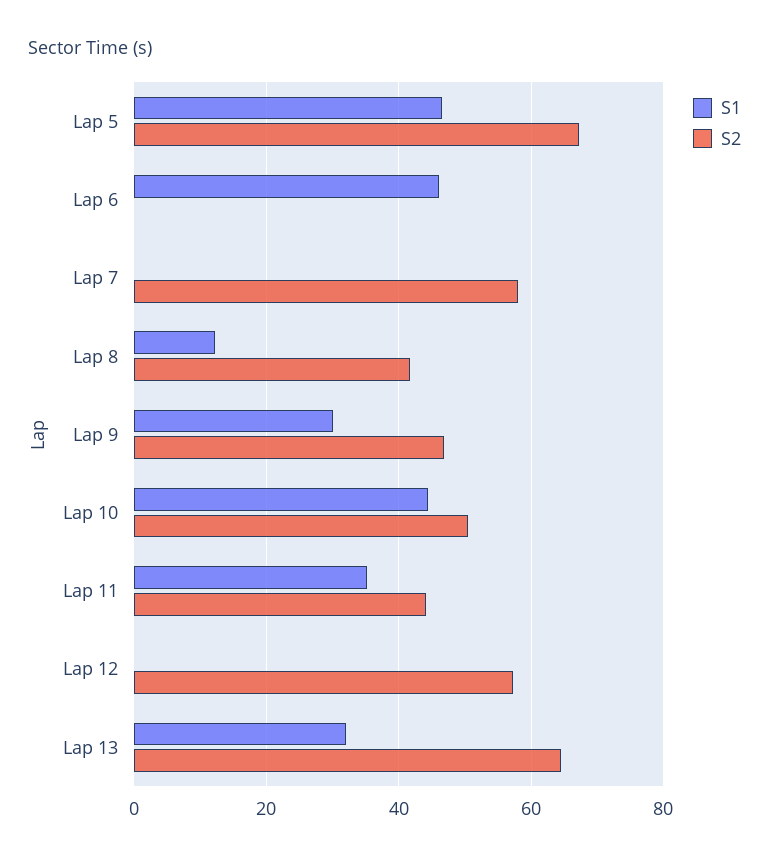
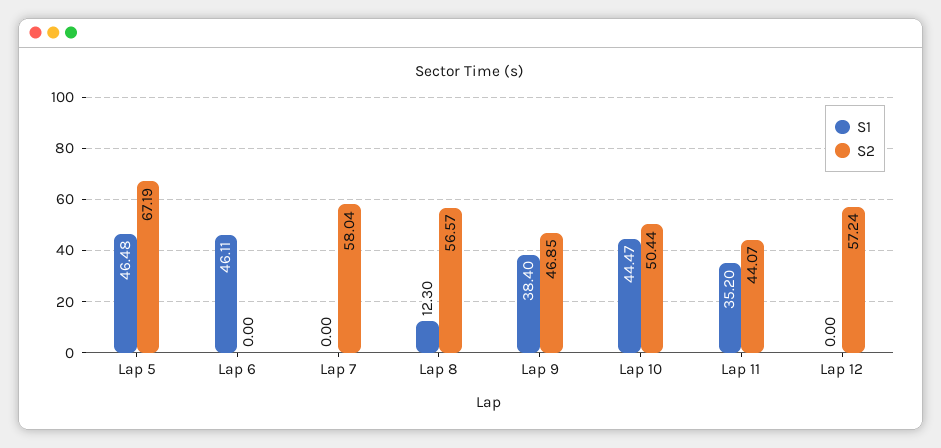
S2, Lap 8: 42 -> 56.57
S1, Lap 9: 30 -> 38.4
S1, Lap 13: 32 -> none
S2, Lap 13: 64 -> none

